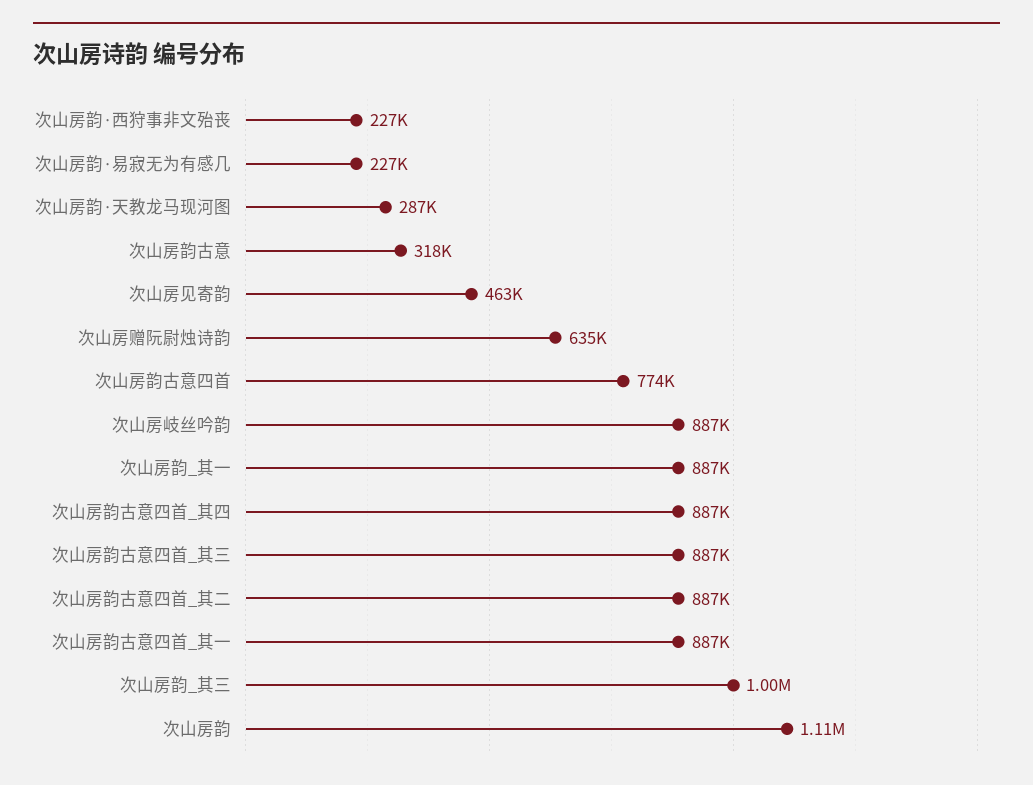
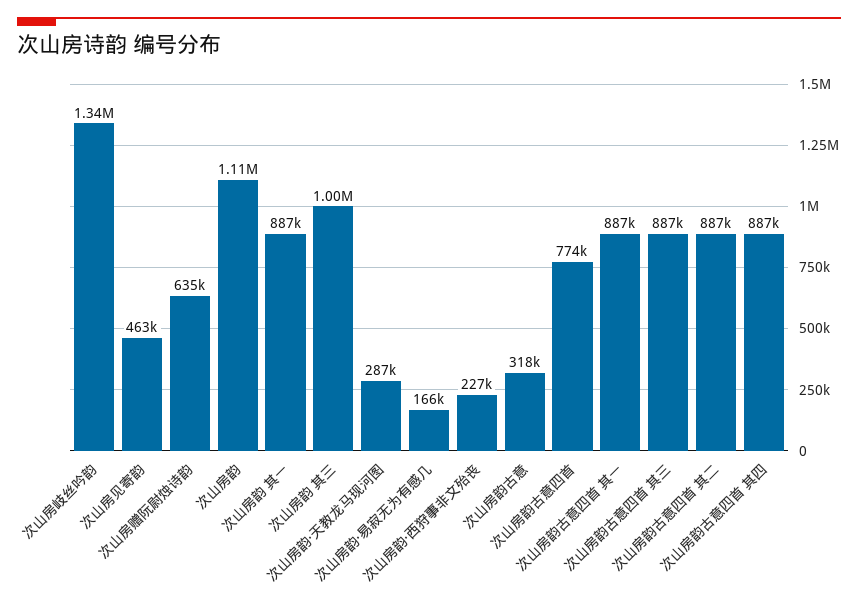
次山房韵·易寂无为有感几: 227000 -> 166000
次山房岐丝吟韵: 887000 -> 1340000

